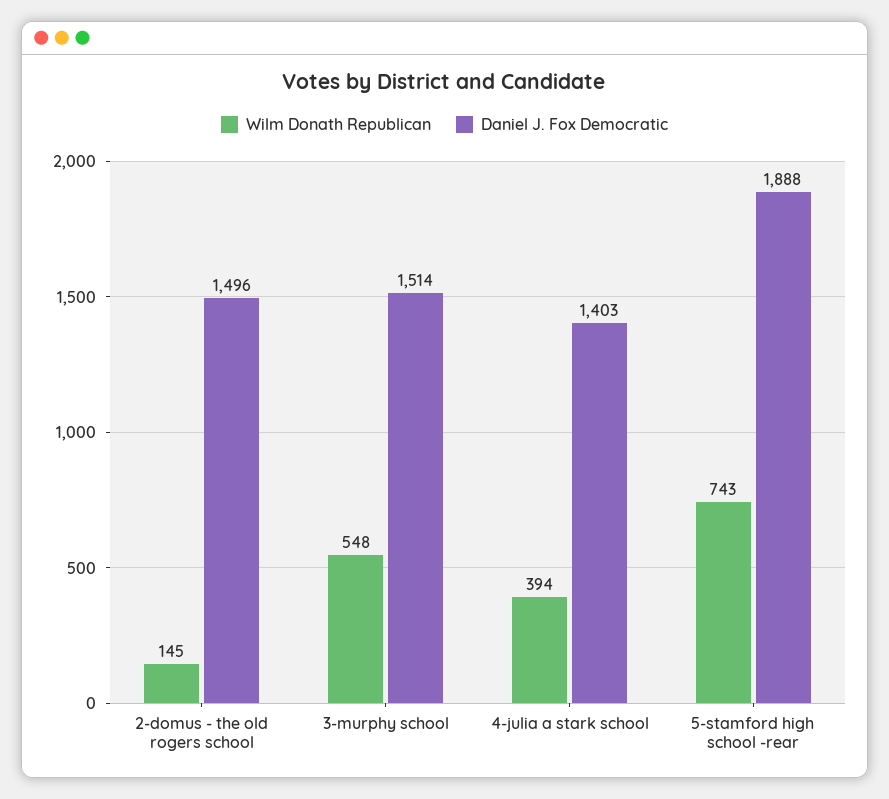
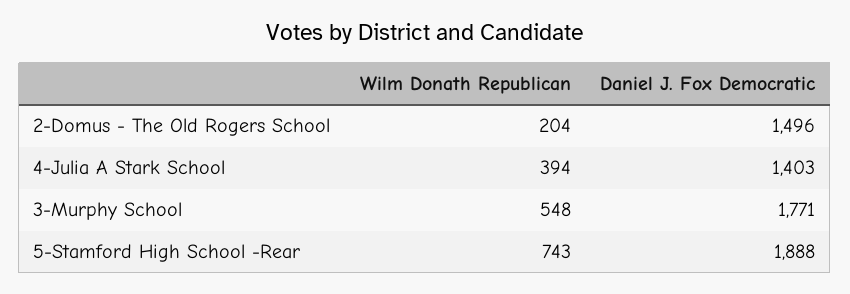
Wilm Donath Republican, 2-domus - the old rogers school: 145 -> 204
Daniel J. Fox Democratic, 3-murphy school: 1514 -> 1771

